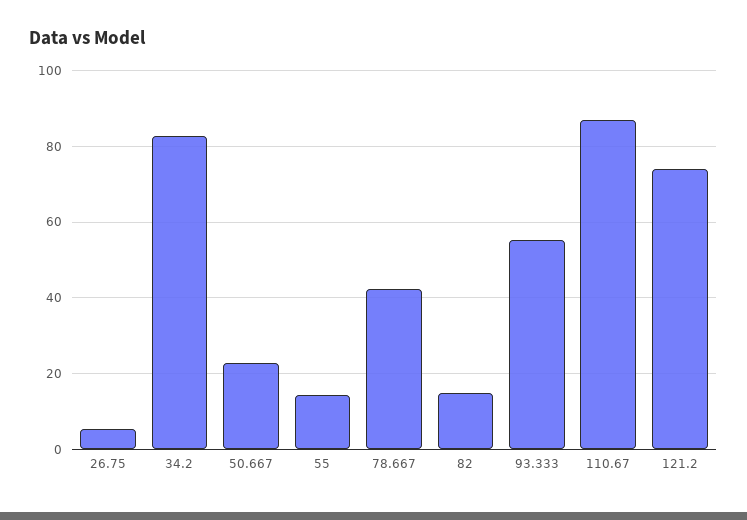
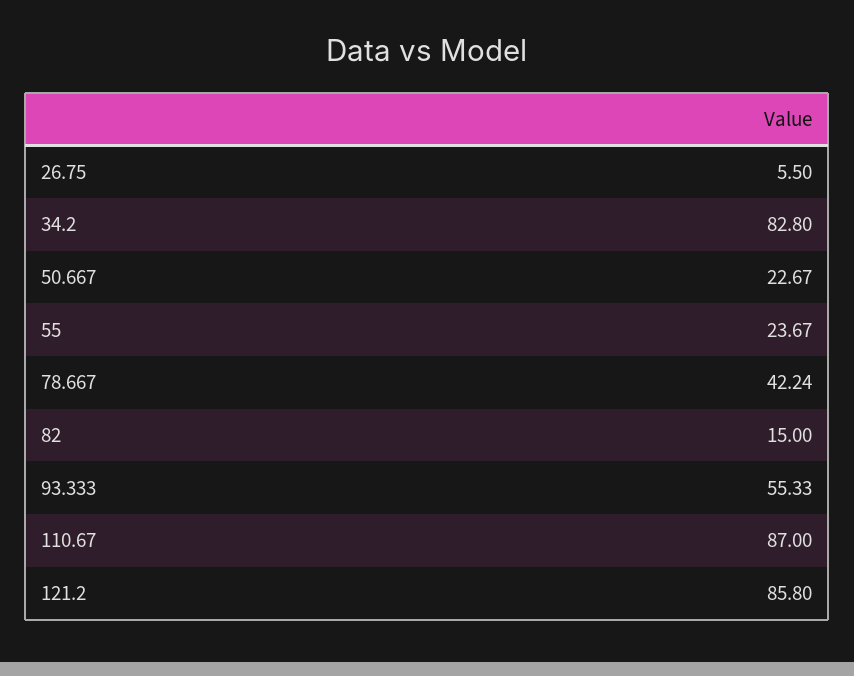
55: 14 -> 23.67
121.2: 74 -> 85.8

